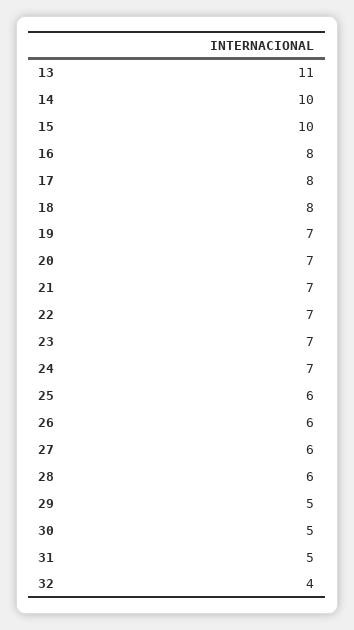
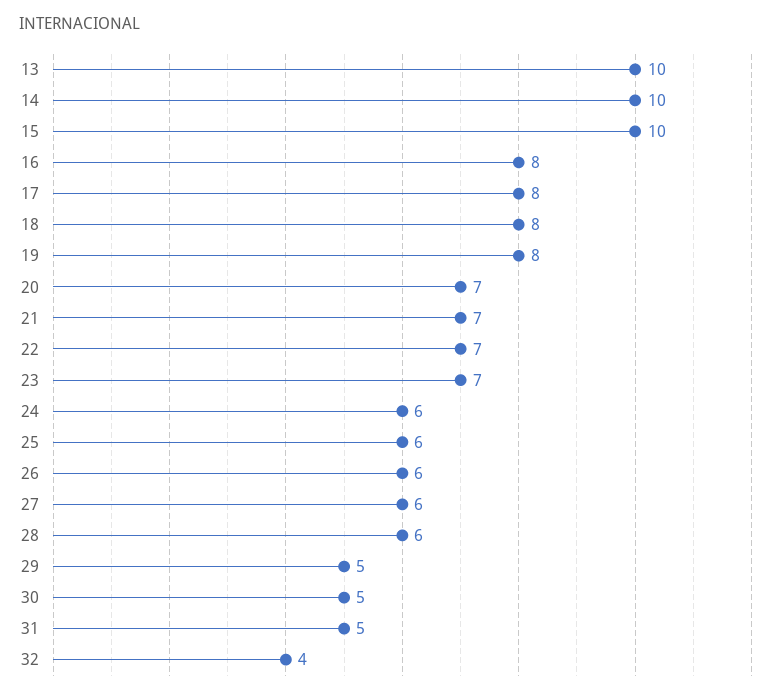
13: 11 -> 10
19: 7 -> 8
24: 7 -> 6

